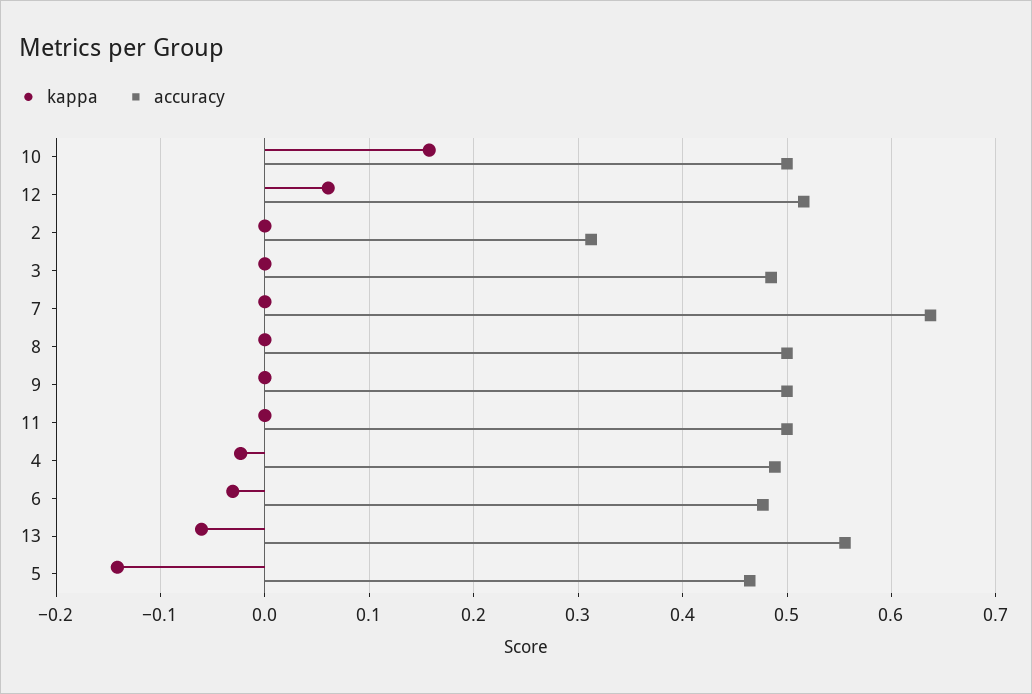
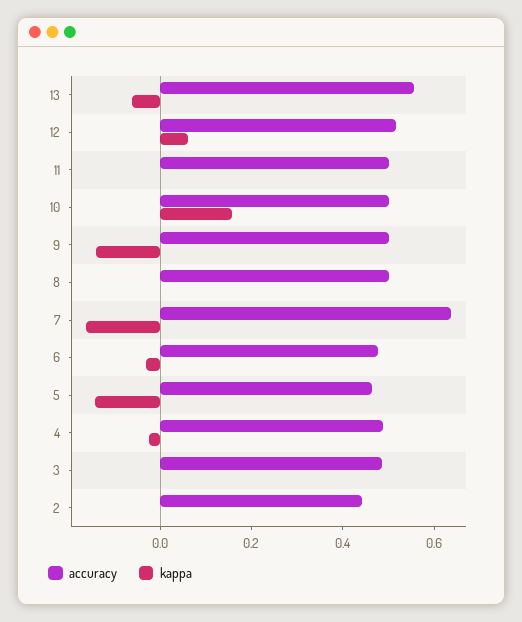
accuracy, 2: 0.31 -> 0.45
kappa, 7: 0 -> -0.15
kappa, 9: 0 -> -0.15

